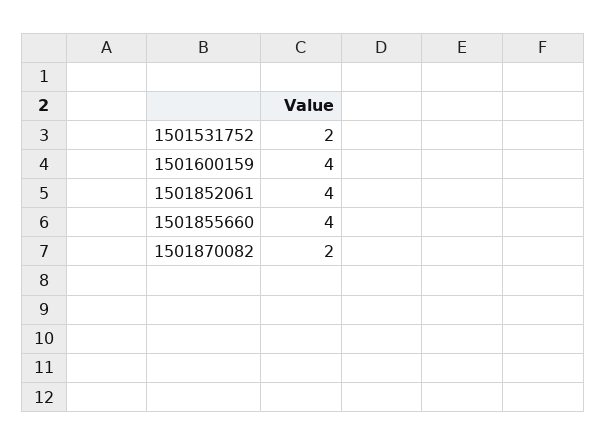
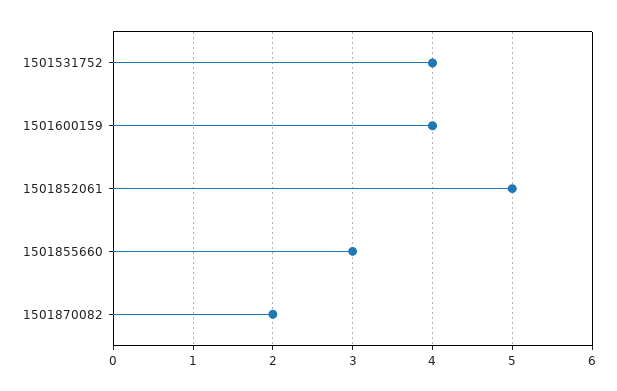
1501531752: 2 -> 4
1501852061: 4 -> 5
1501855660: 4 -> 3

